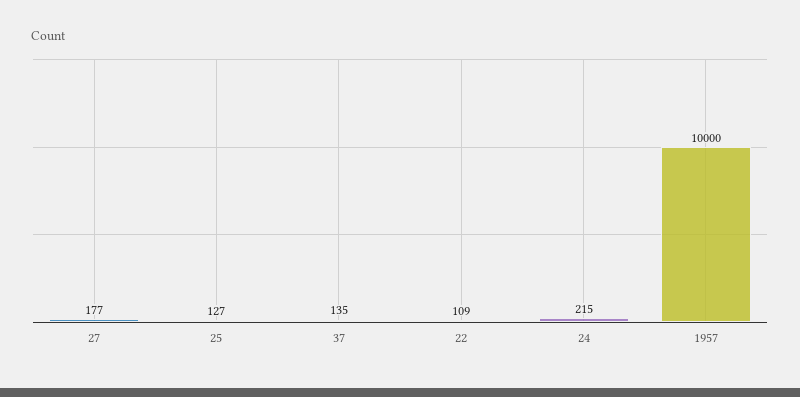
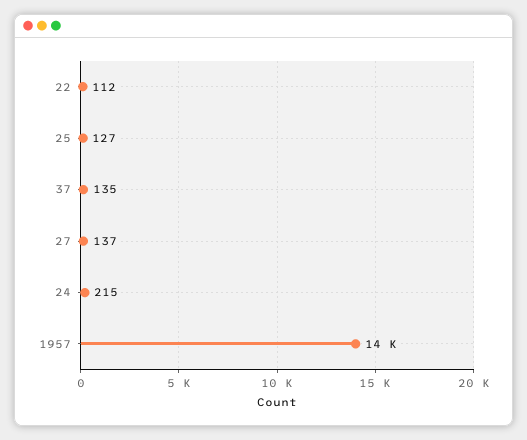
27: 177 -> 137
22: 109 -> 112
1957: 10000 -> 14000

